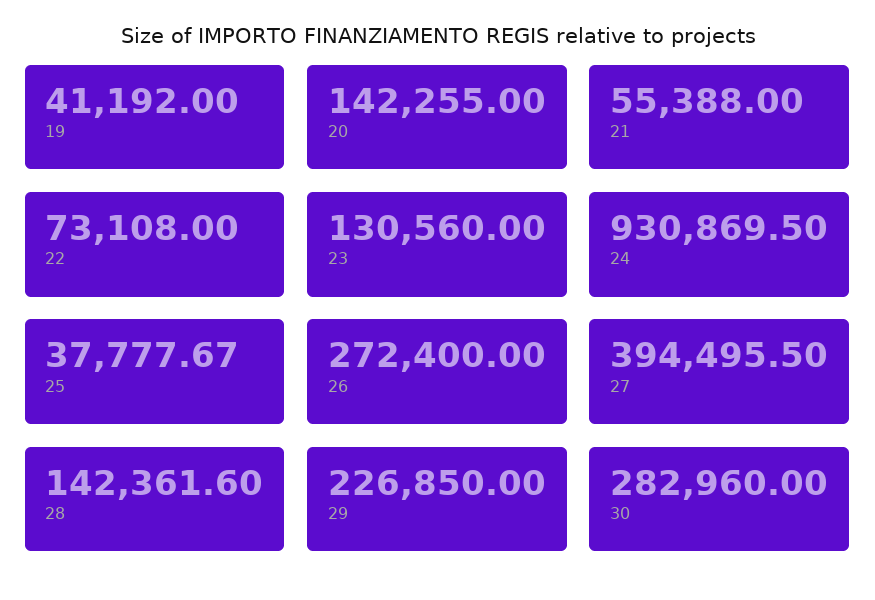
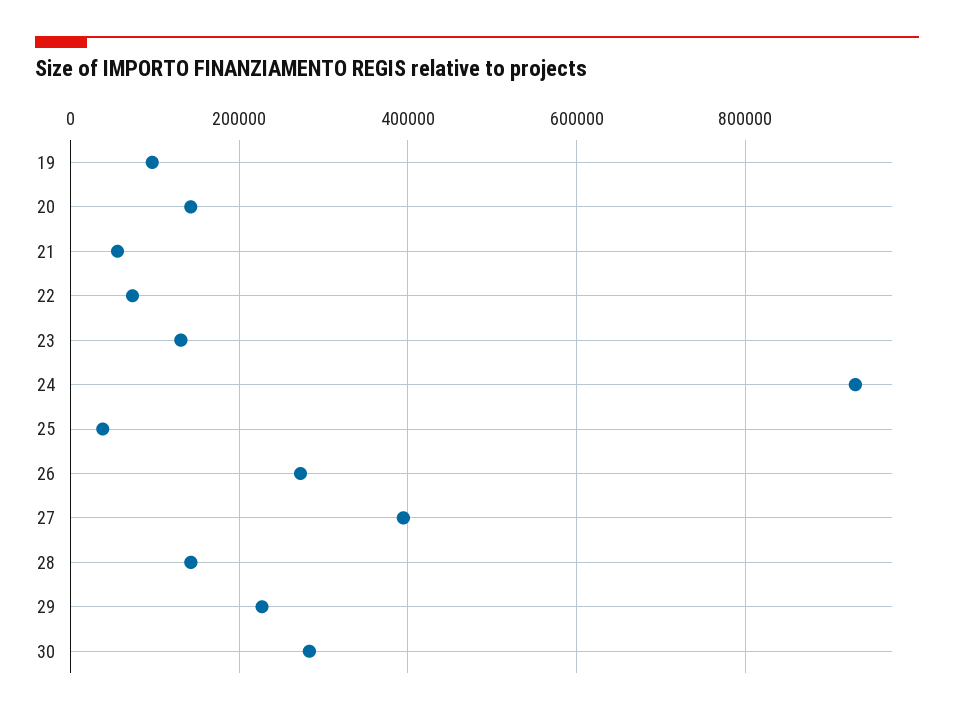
19: 41192 -> 100000

